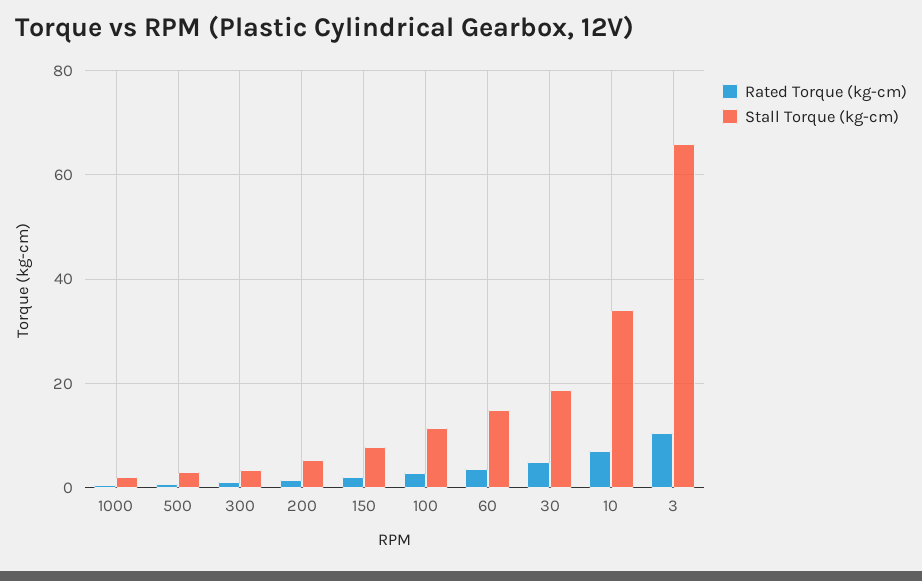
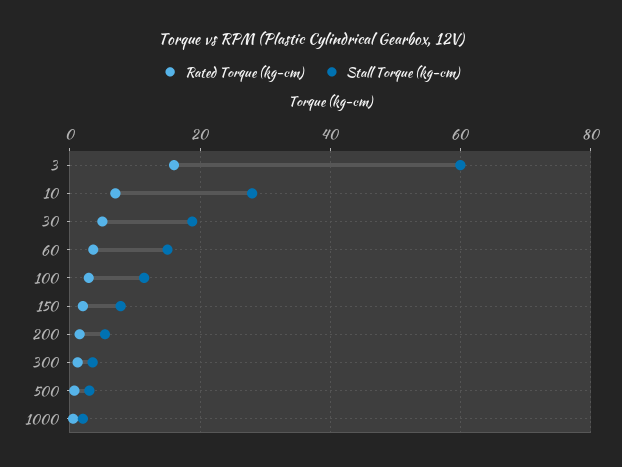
Stall Torque (kg-cm), 10: 34 -> 28
Rated Torque (kg-cm), 3: 10 -> 16
Stall Torque (kg-cm), 3: 66 -> 60

